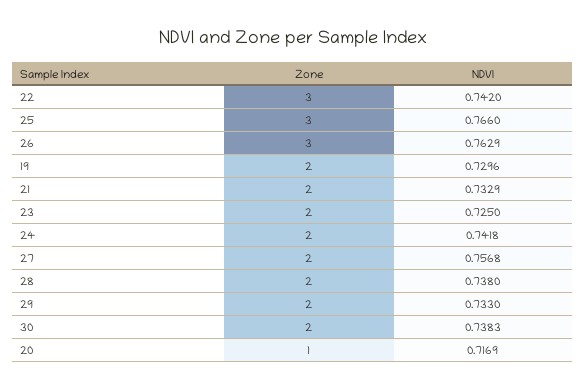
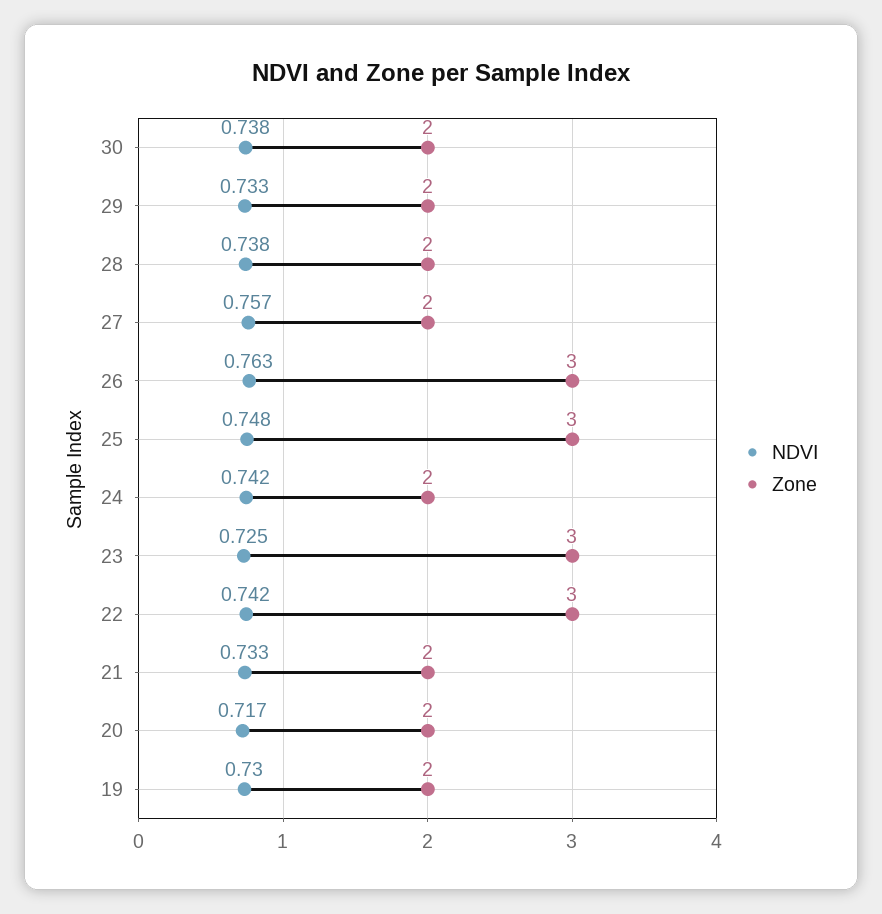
NDVI, 25: 0.766 -> 0.748
Zone, 23: 2 -> 3
Zone, 20: 1 -> 2

